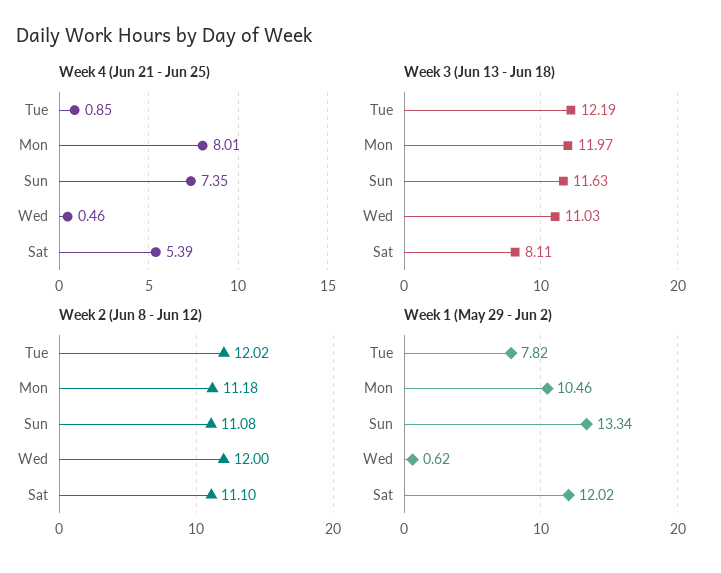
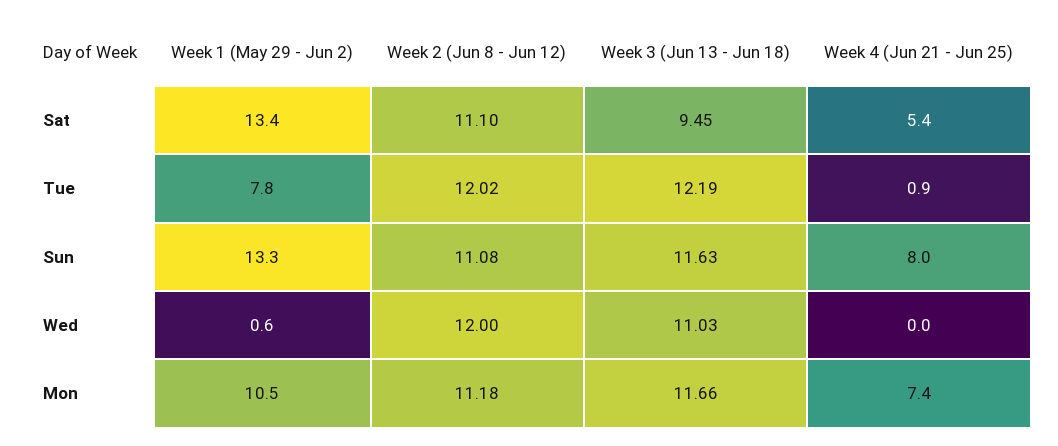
Week 4 (Jun 21 - Jun 25), Mon: 8.01 -> 7.4
Week 4 (Jun 21 - Jun 25), Sun: 7.35 -> 8
Week 4 (Jun 21 - Jun 25), Wed: 0.46 -> 0
Week 3 (Jun 13 - Jun 18), Mon: 11.97 -> 11.66
Week 3 (Jun 13 - Jun 18), Sat: 8.11 -> 9.45
Week 1 (May 29 - Jun 2), Sat: 12.02 -> 13.4

